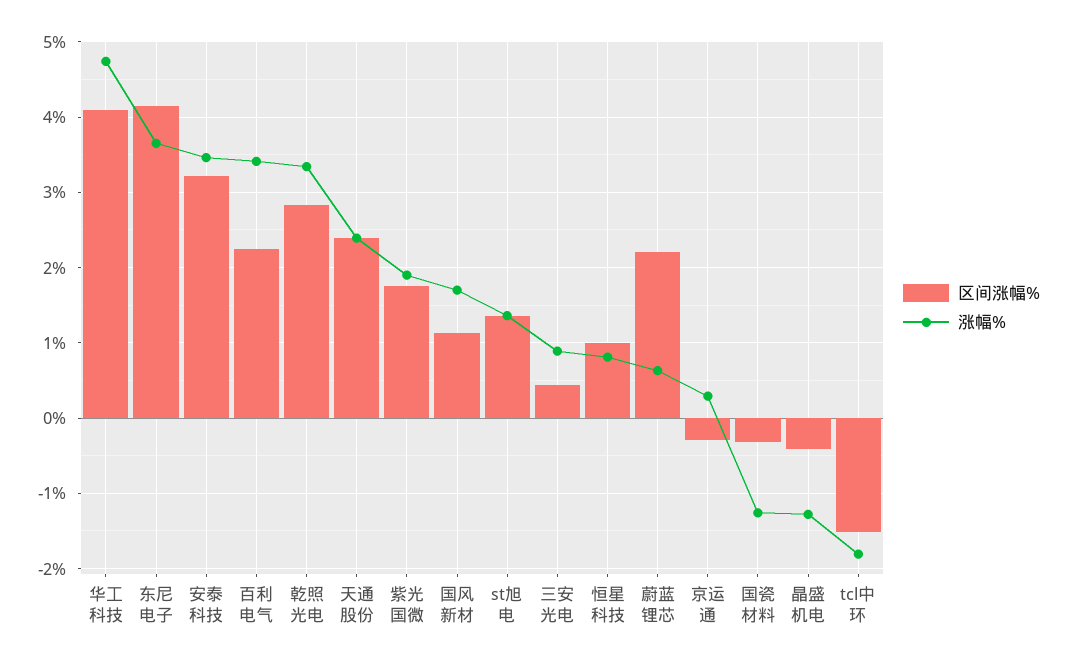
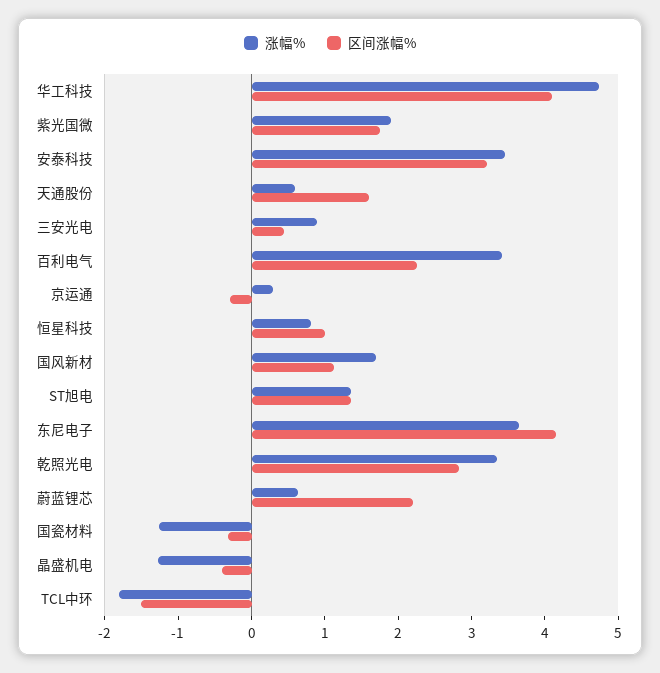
区间涨幅%, 天通股份: 2.4 -> 1.6
涨幅%, 天通股份: 2.4 -> 0.6

